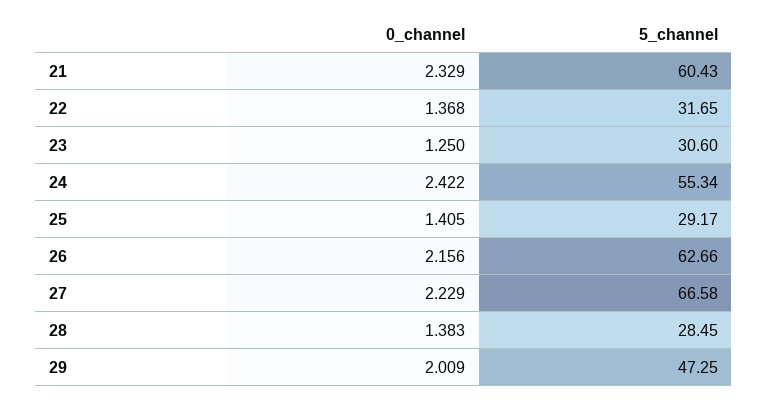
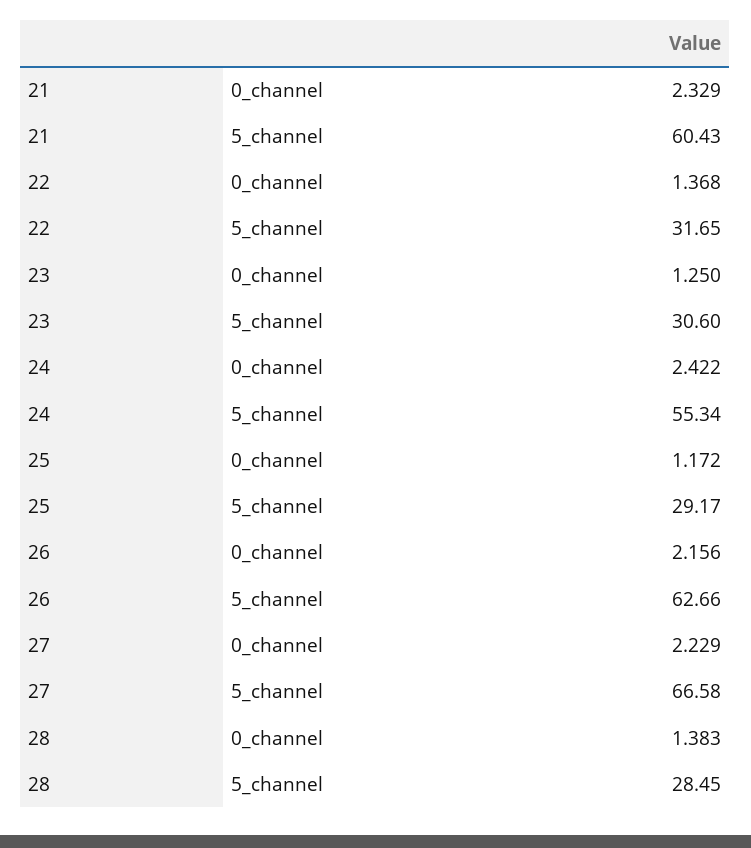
0_channel, 25: 1.405 -> 1.172
0_channel, 29: 2.009 -> none
5_channel, 29: 47.25 -> none

